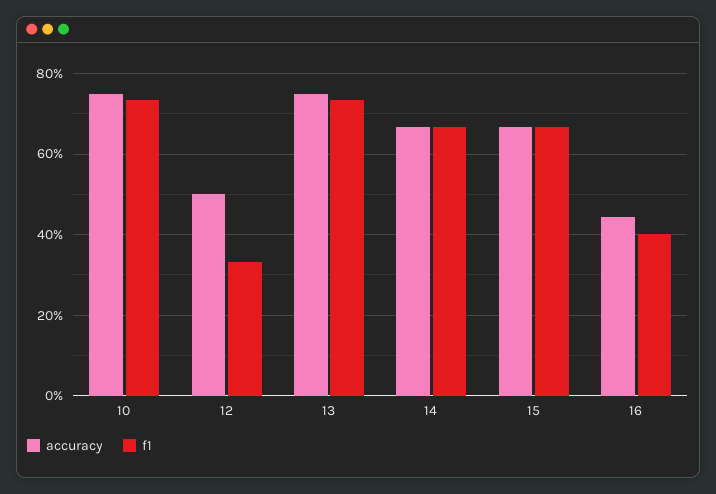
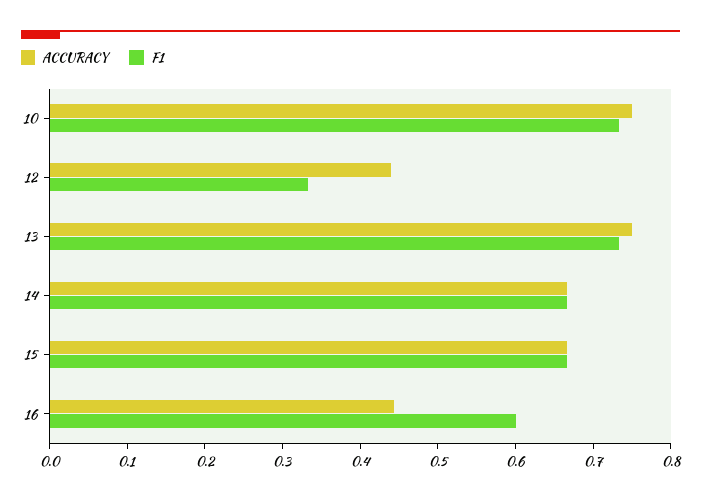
accuracy, 12: 0.5 -> 0.44
f1, 16: 0.4 -> 0.6

